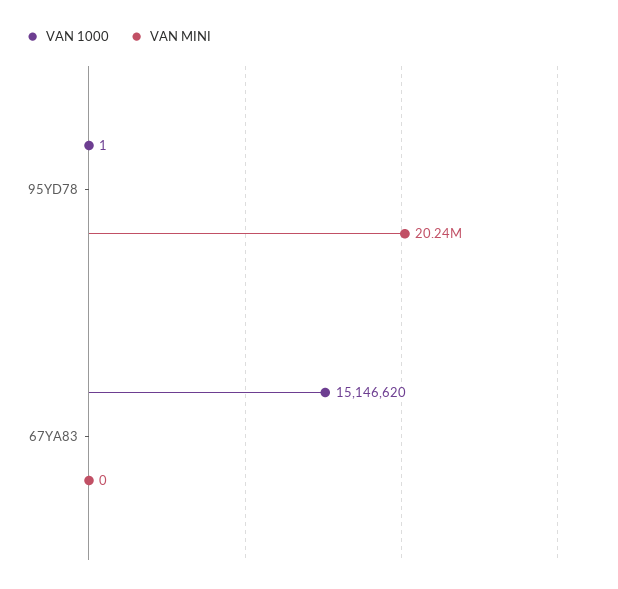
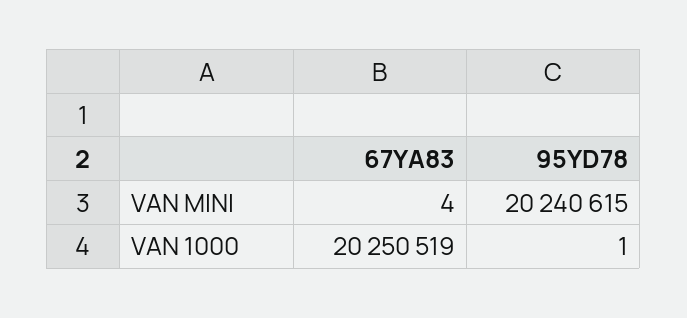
VAN 1000, 67YA83: 15146620 -> 20250519
VAN MINI, 67YA83: 0 -> 4

